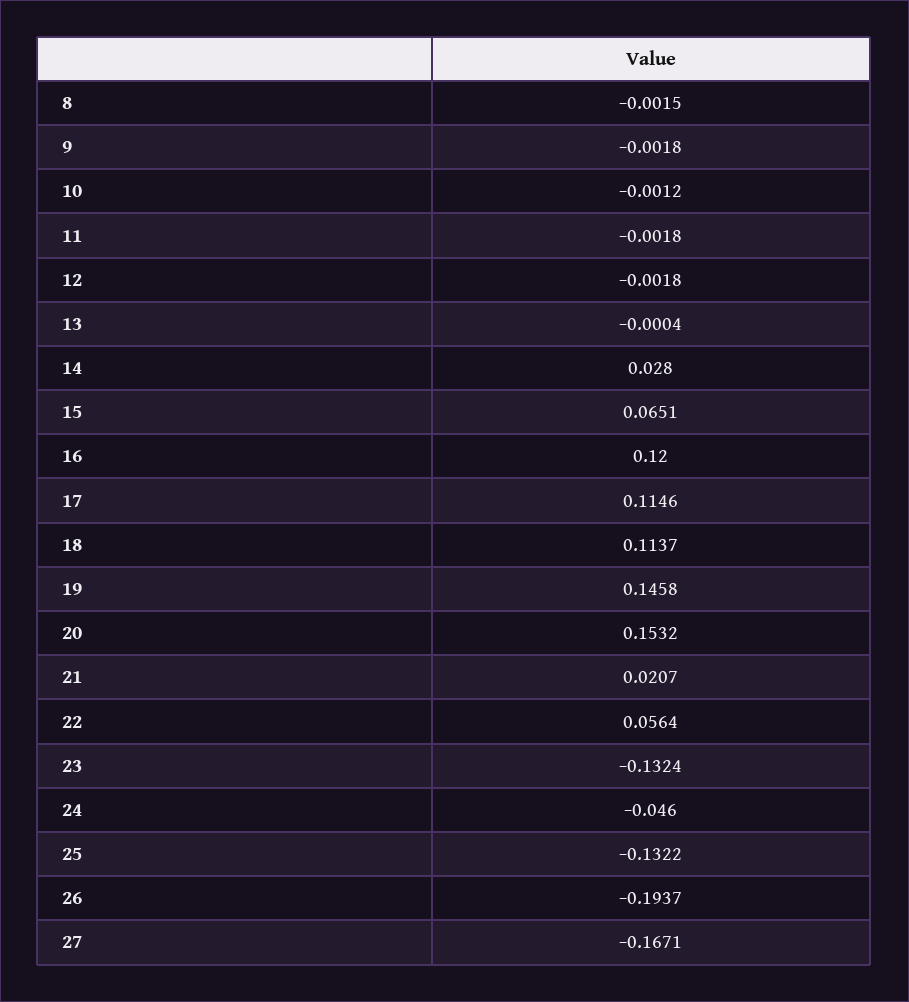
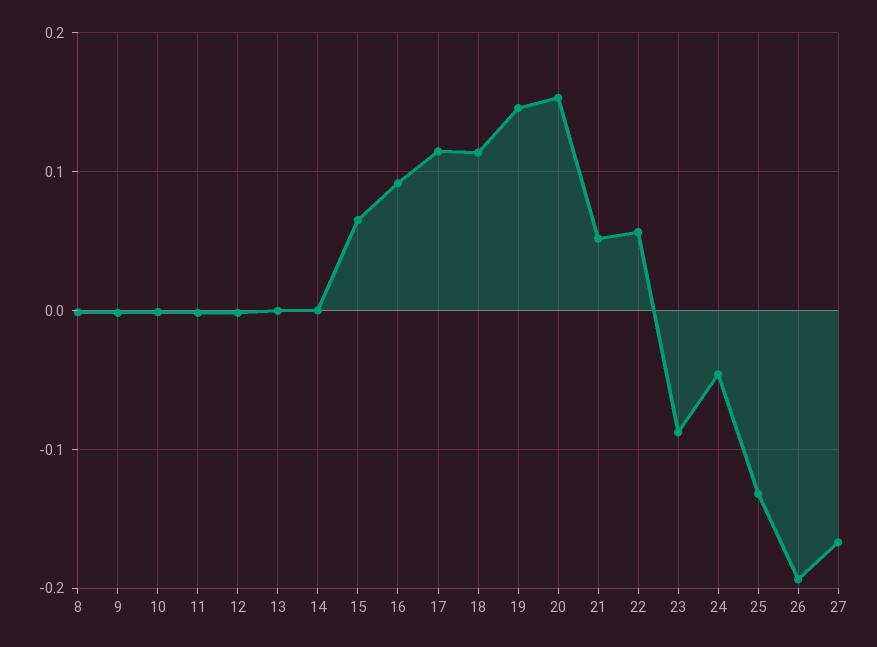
14: 0.028 -> 0
16: 0.12 -> 0.09
21: 0.0207 -> 0.05
23: -0.1324 -> -0.09

